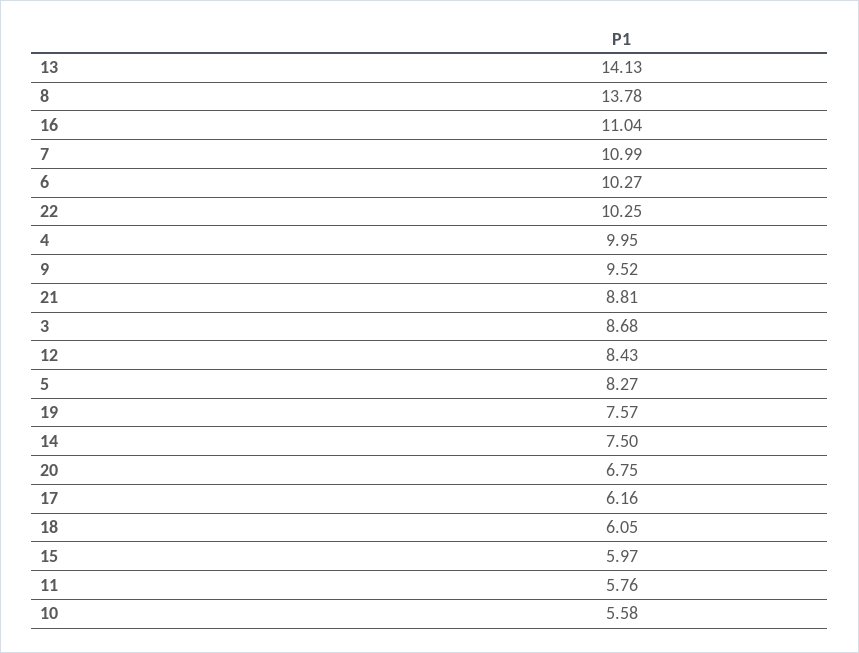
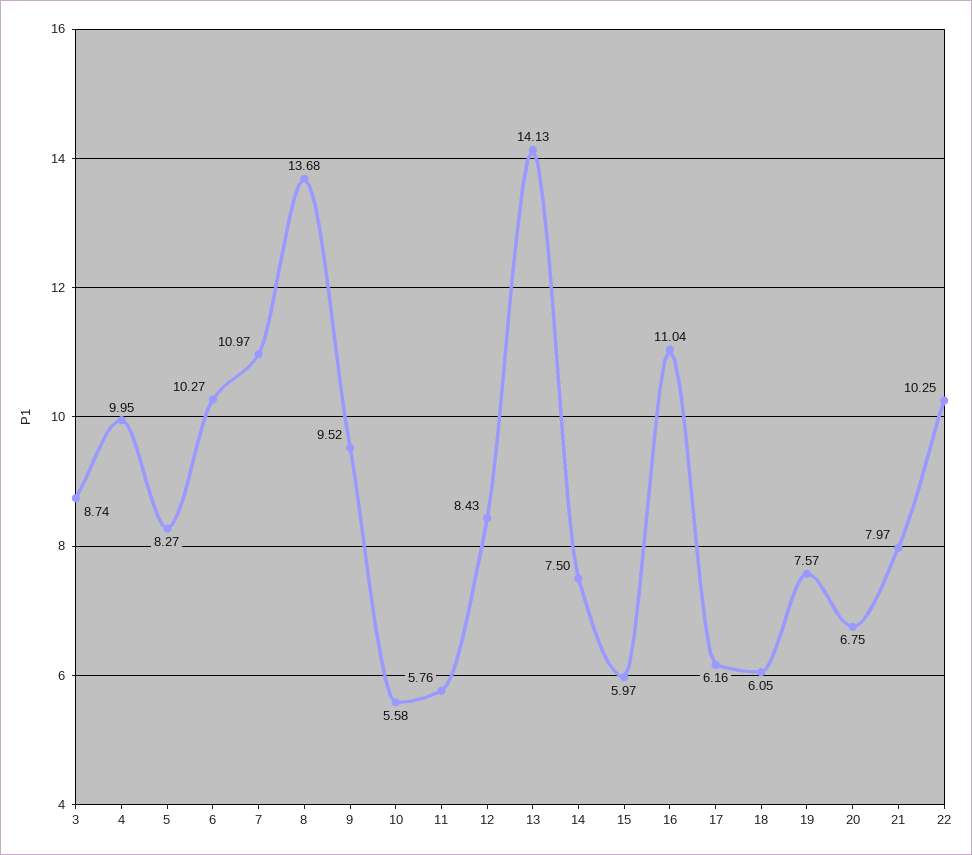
8: 13.78 -> 13.68
7: 10.99 -> 10.97
21: 8.81 -> 7.97
3: 8.68 -> 8.74

